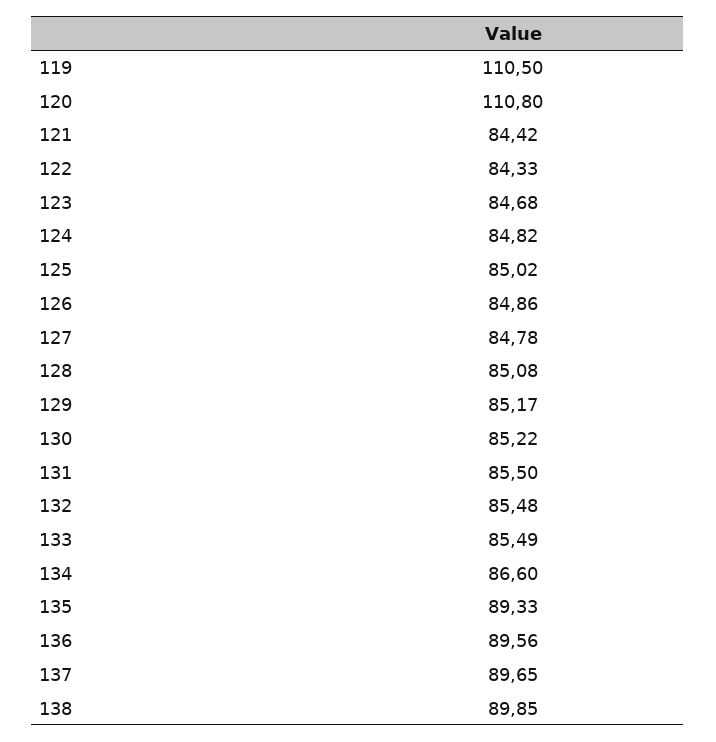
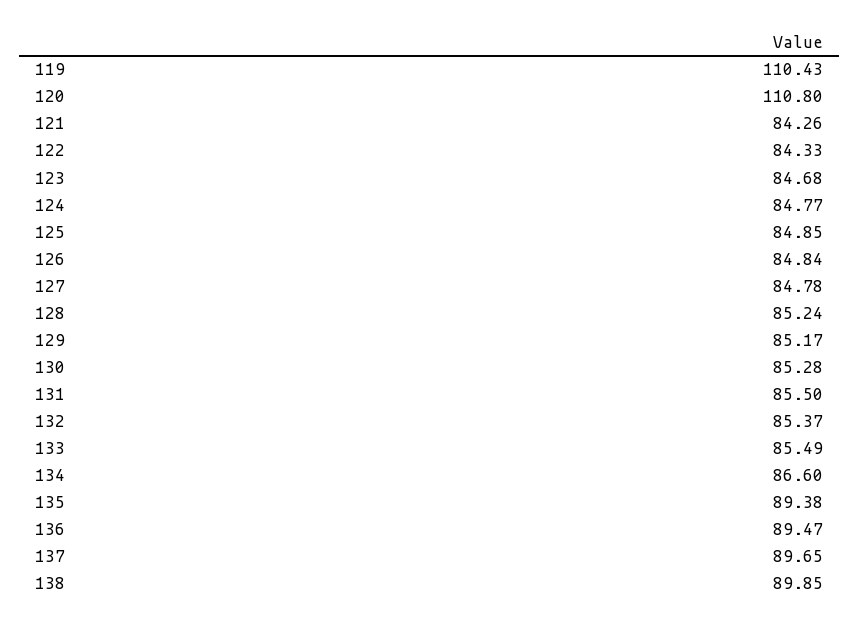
119: 110.5 -> 110.43
121: 84.42 -> 84.26
124: 84.82 -> 84.77
125: 85.02 -> 84.85
126: 84.86 -> 84.84
128: 85.08 -> 85.24
130: 85.22 -> 85.28
132: 85.48 -> 85.37
135: 89.33 -> 89.38
136: 89.56 -> 89.47

